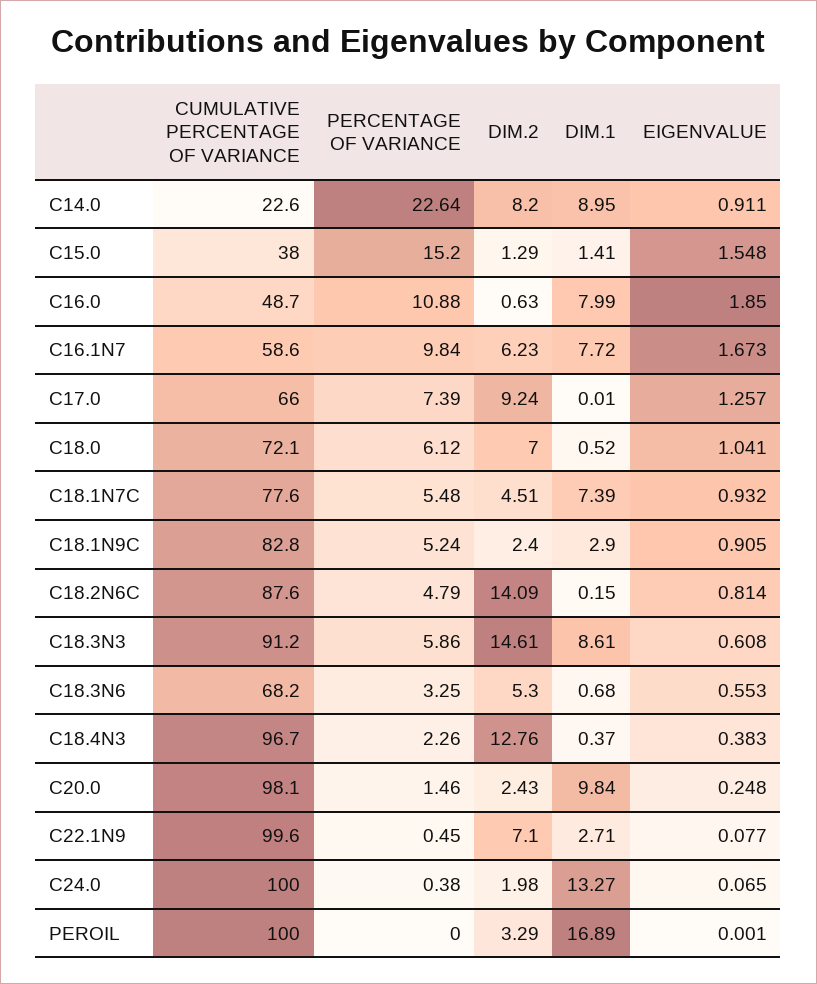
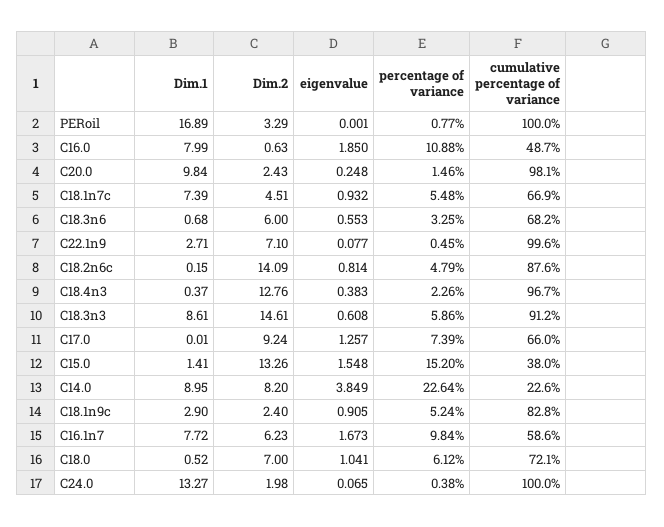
EIGENVALUE, C14.0: 0.911 -> 3.849
DIM.2, C15.0: 1.29 -> 13.26
CUMULATIVE PERCENTAGE OF VARIANCE, C18.1N7C: 77.6 -> 66.9
DIM.2, C18.3N6: 5.3 -> 6
PERCENTAGE OF VARIANCE, PEROIL: 0 -> 0.77

